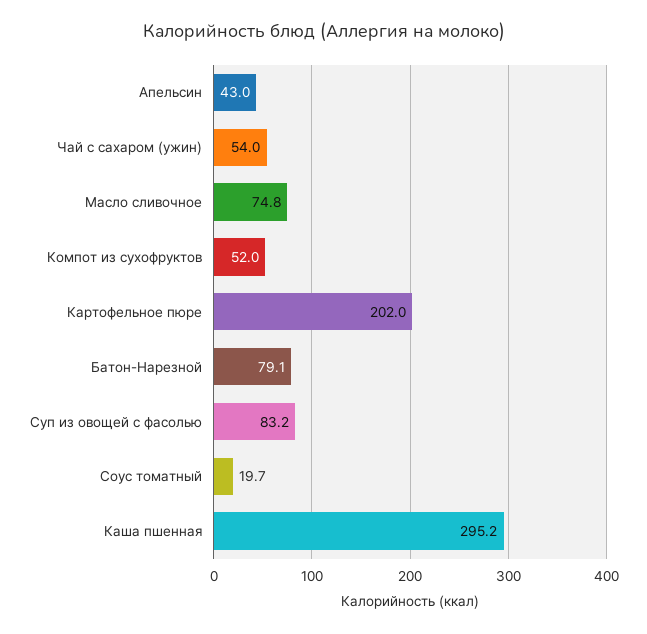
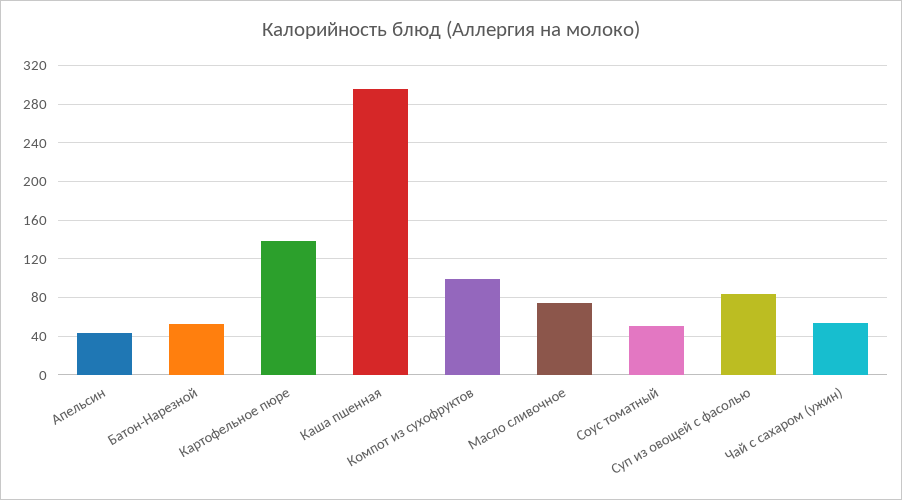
Компот из сухофруктов: 52 -> 100
Картофельное пюре: 202 -> 140
Батон-Нарезной: 79.1 -> 50
Соус томатный: 19.7 -> 50

